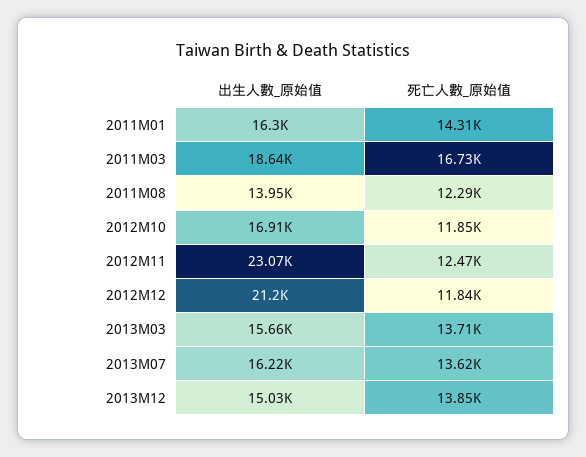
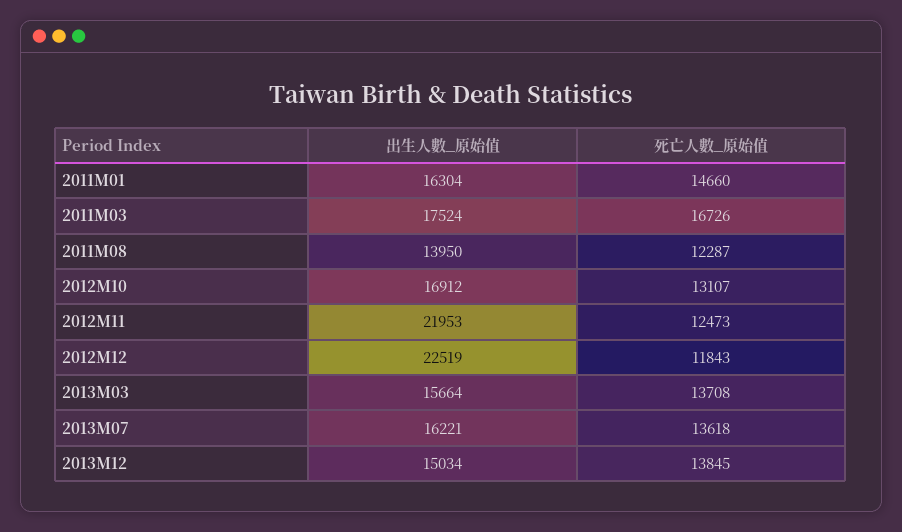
死亡人數_原始值, 2011M01: 14310 -> 14660
出生人數_原始值, 2011M03: 18640 -> 17524
死亡人數_原始值, 2012M10: 11850 -> 13107
出生人數_原始值, 2012M11: 23070 -> 21953
出生人數_原始值, 2012M12: 21200 -> 22519

